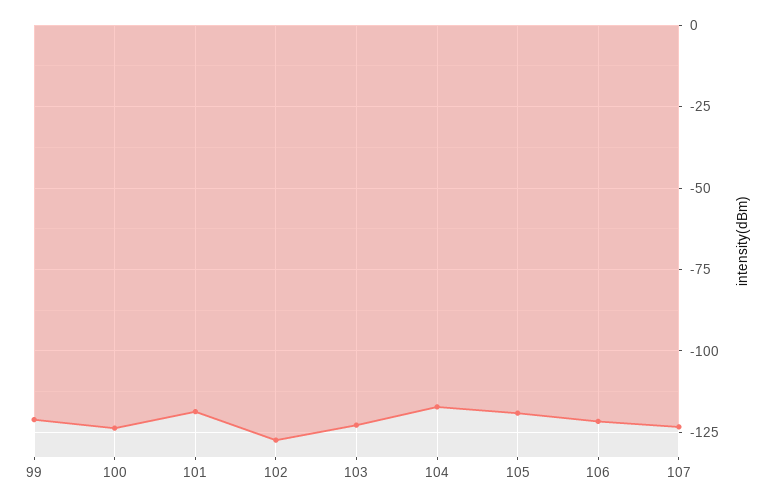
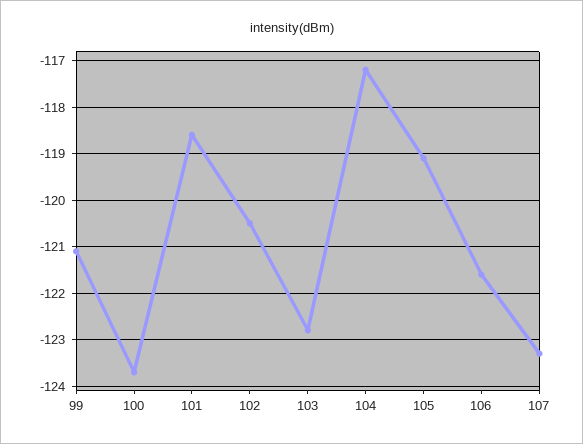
102: -127.5 -> -120.5

